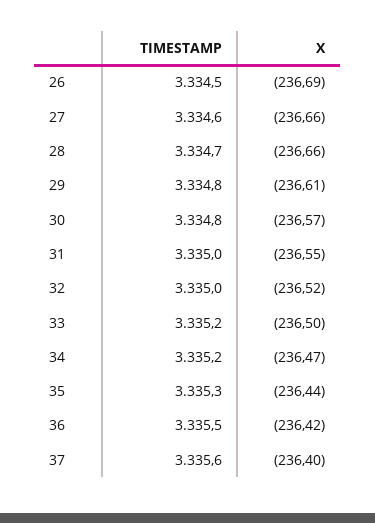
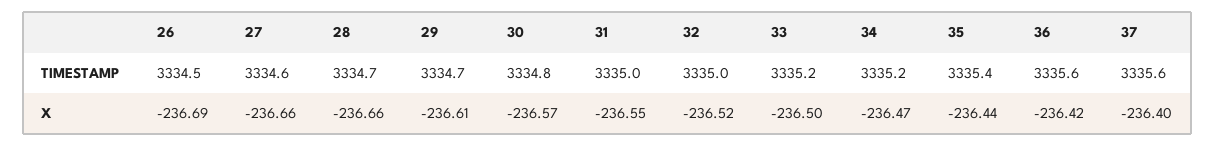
TIMESTAMP, 29: 3334.8 -> 3334.7
TIMESTAMP, 35: 3335.3 -> 3335.4
TIMESTAMP, 36: 3335.5 -> 3335.6

